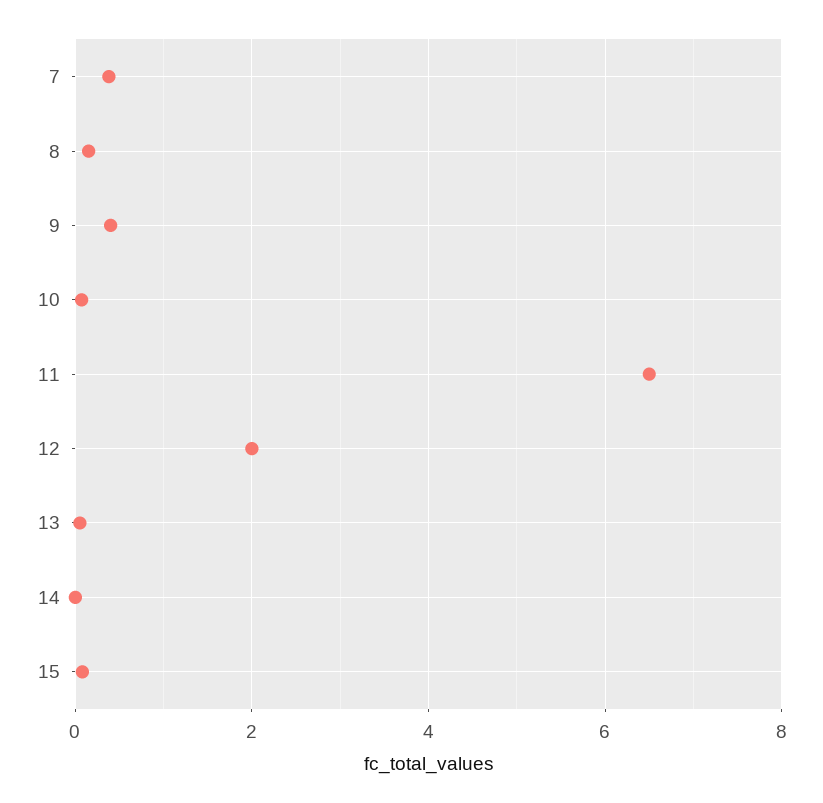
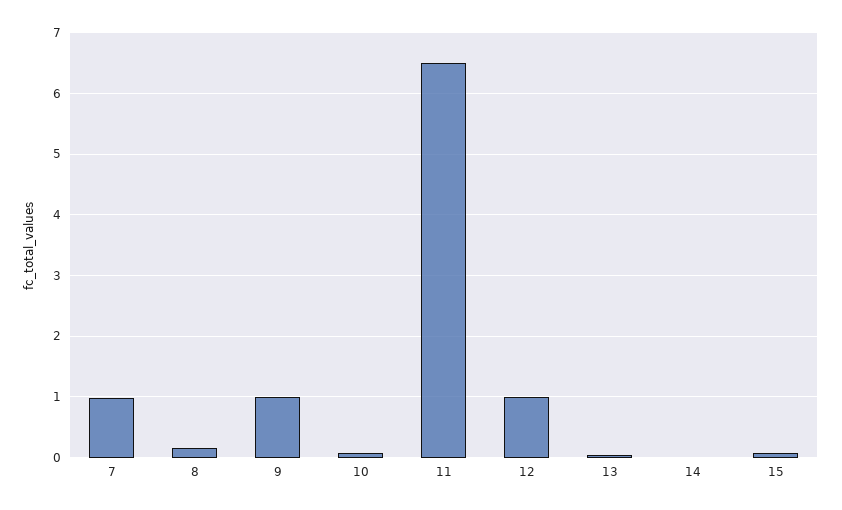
7: 0.4 -> 1
9: 0.4 -> 1
12: 2 -> 1

